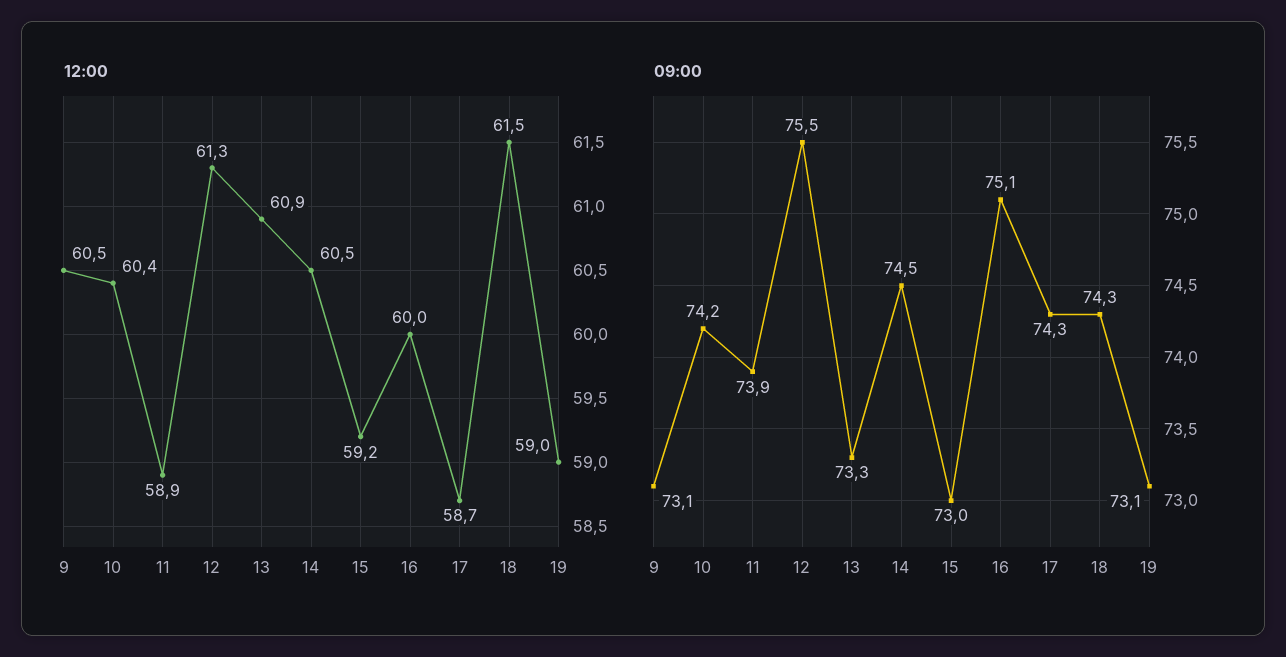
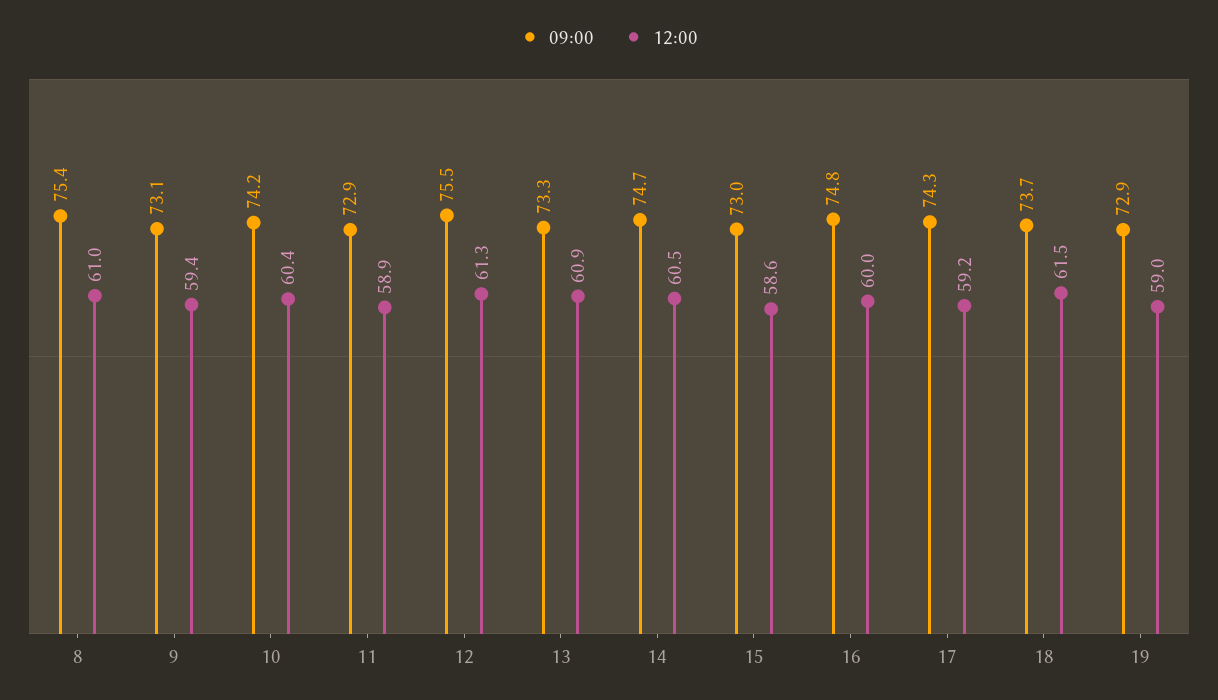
12:00, 9: 60.5 -> 59.4
12:00, 15: 59.2 -> 58.6
12:00, 17: 58.7 -> 59.2
09:00, 11: 73.9 -> 72.9
09:00, 14: 74.5 -> 74.7
09:00, 16: 75.1 -> 74.8
09:00, 18: 74.3 -> 73.7
09:00, 19: 73.1 -> 72.9
09:00, 8: none -> 75.4
12:00, 8: none -> 61

